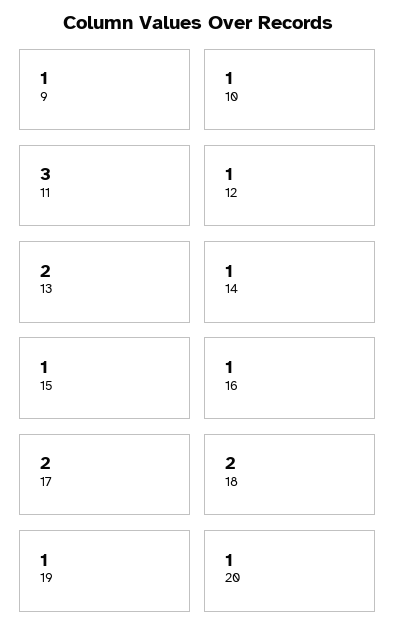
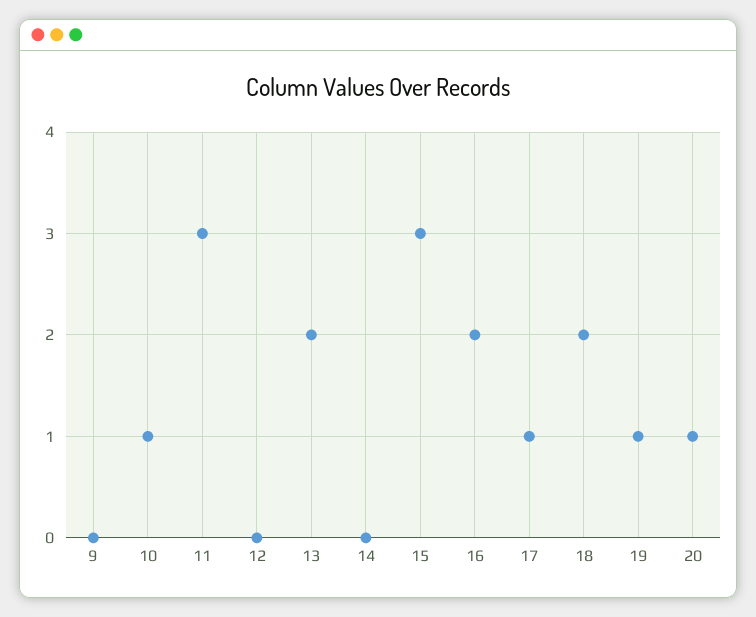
9: 1 -> 0
12: 1 -> 0
14: 1 -> 0
15: 1 -> 3
16: 1 -> 2
17: 2 -> 1

